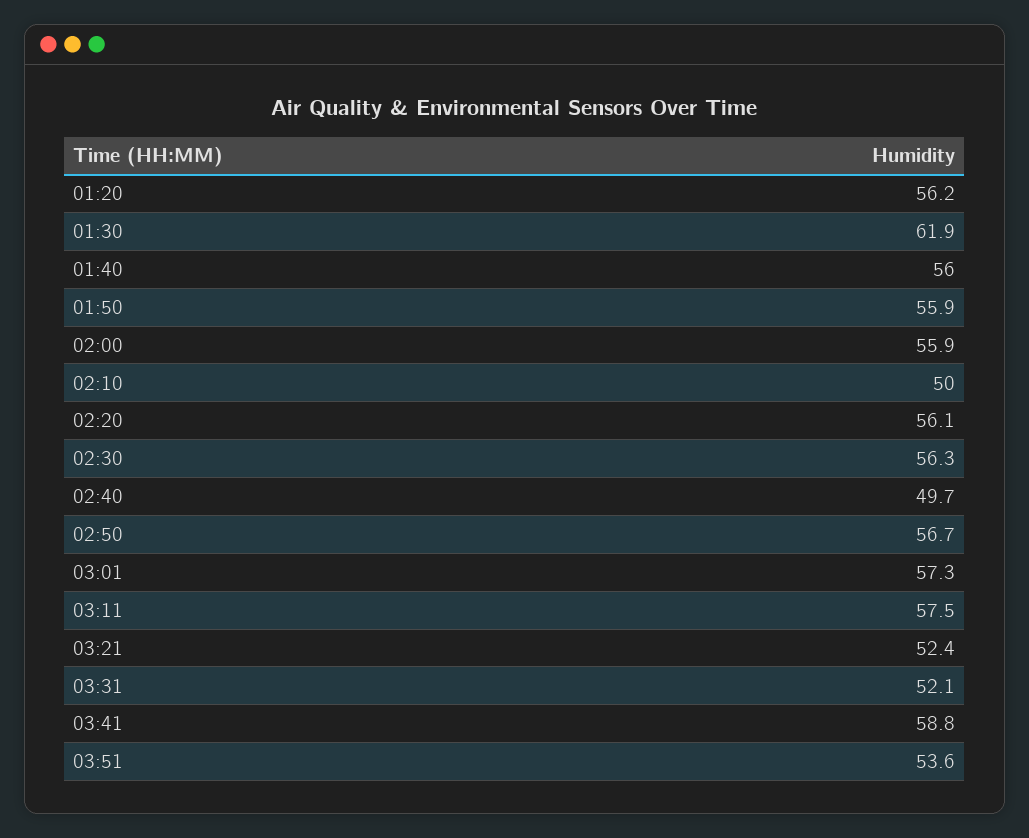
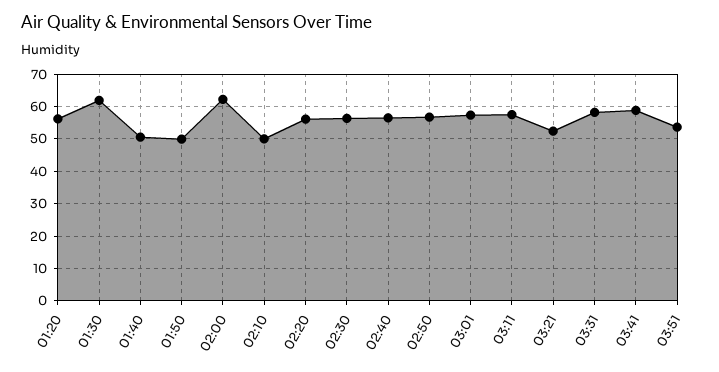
01:40: 56 -> 50
01:50: 55.9 -> 50
02:00: 55.9 -> 62
02:40: 49.7 -> 56
03:31: 52.1 -> 58

